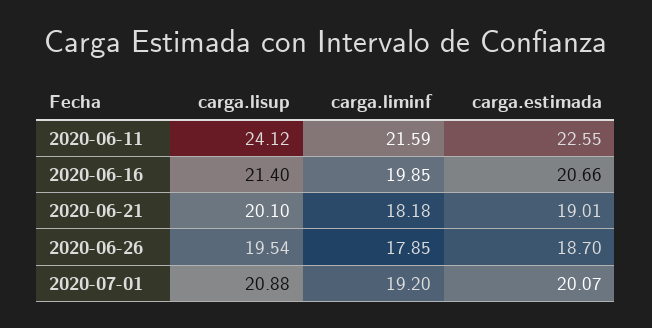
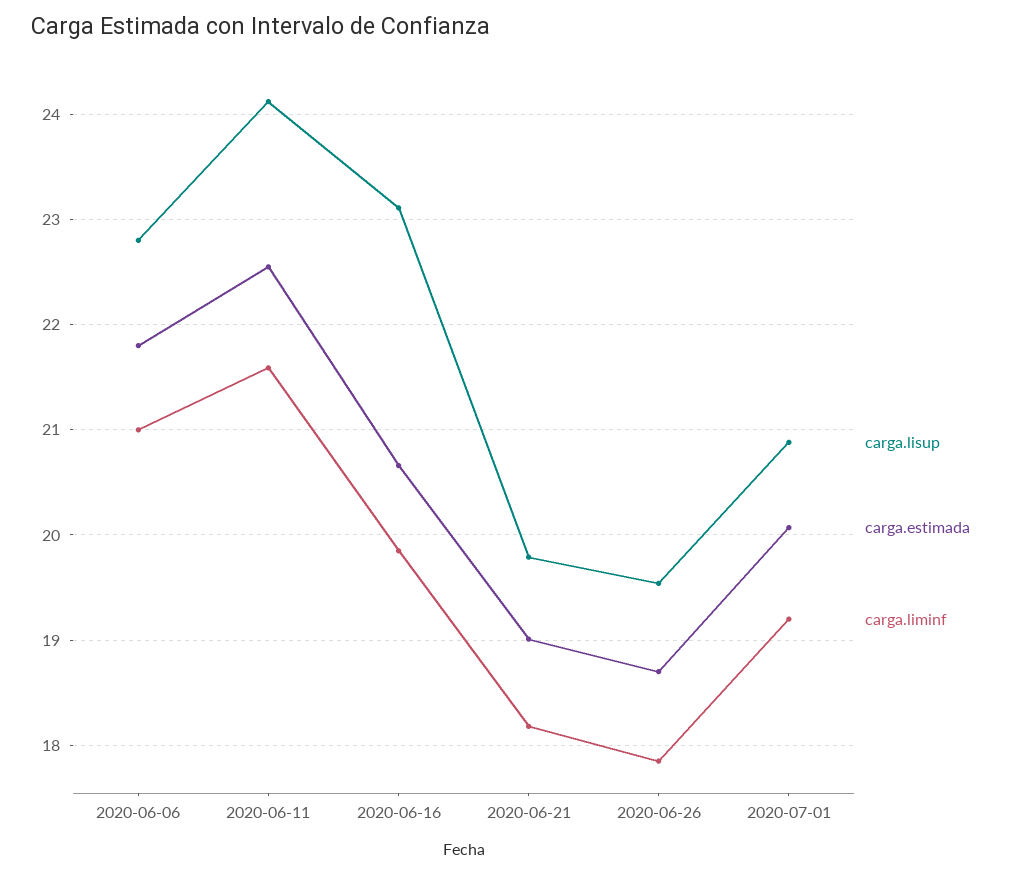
carga.lisup, 2020-06-16: 21.4 -> 23.1
carga.lisup, 2020-06-21: 20.1 -> 19.8
carga.lisup, 2020-06-06: none -> 22.8
carga.estimada, 2020-06-06: none -> 21.8
carga.liminf, 2020-06-06: none -> 21

